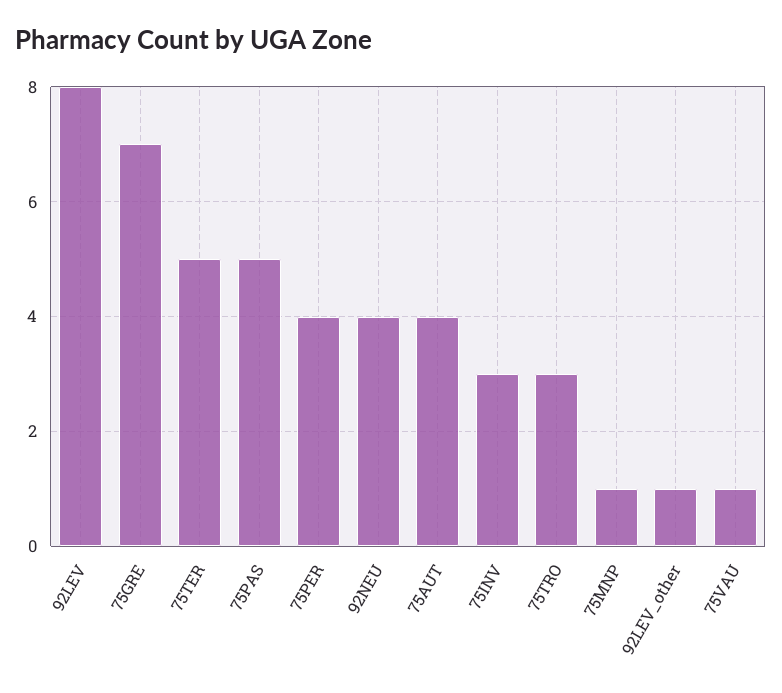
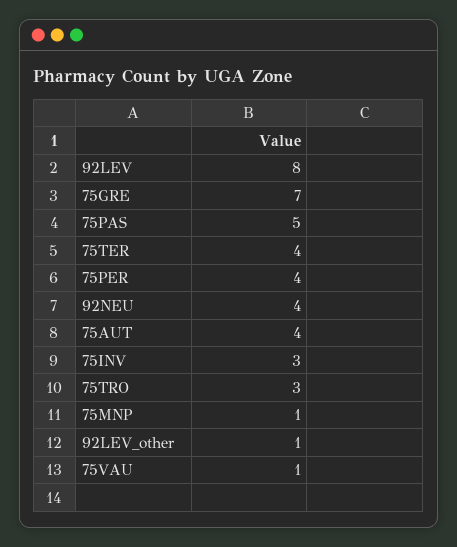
75TER: 5 -> 4

